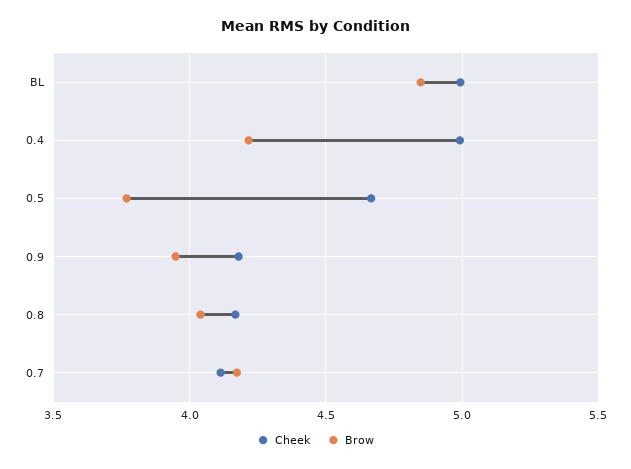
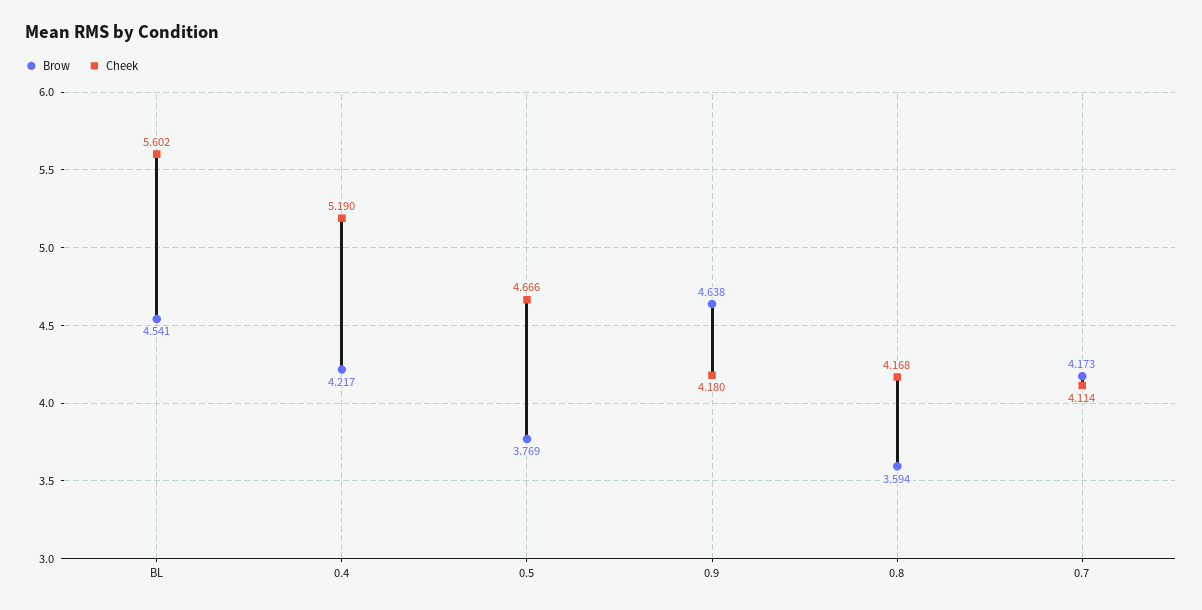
Cheek, BL: 5 -> 5.602
Brow, BL: 4.85 -> 4.541
Cheek, 0.4: 5 -> 5.19
Brow, 0.9: 3.95 -> 4.638
Brow, 0.8: 4.05 -> 3.594

